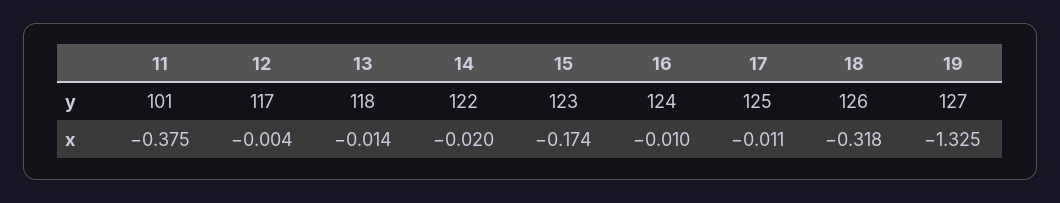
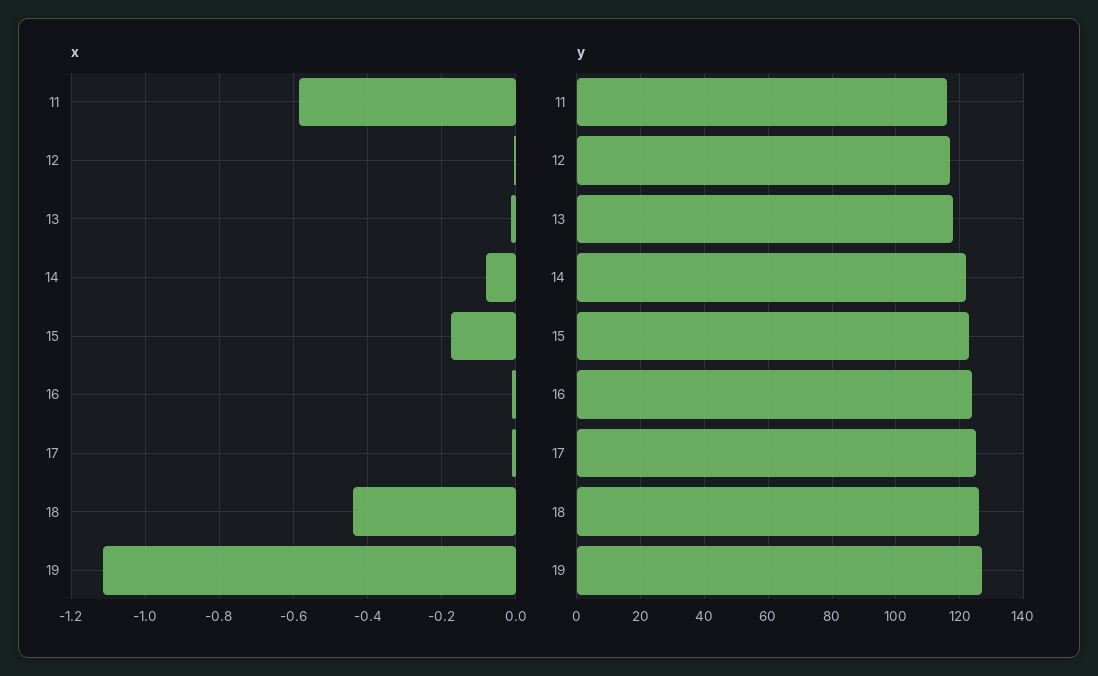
y, 11: 101 -> 115
x, 11: -0.375 -> -0.58
x, 14: -0.02 -> -0.08
x, 18: -0.318 -> -0.44
x, 19: -1.325 -> -1.12

